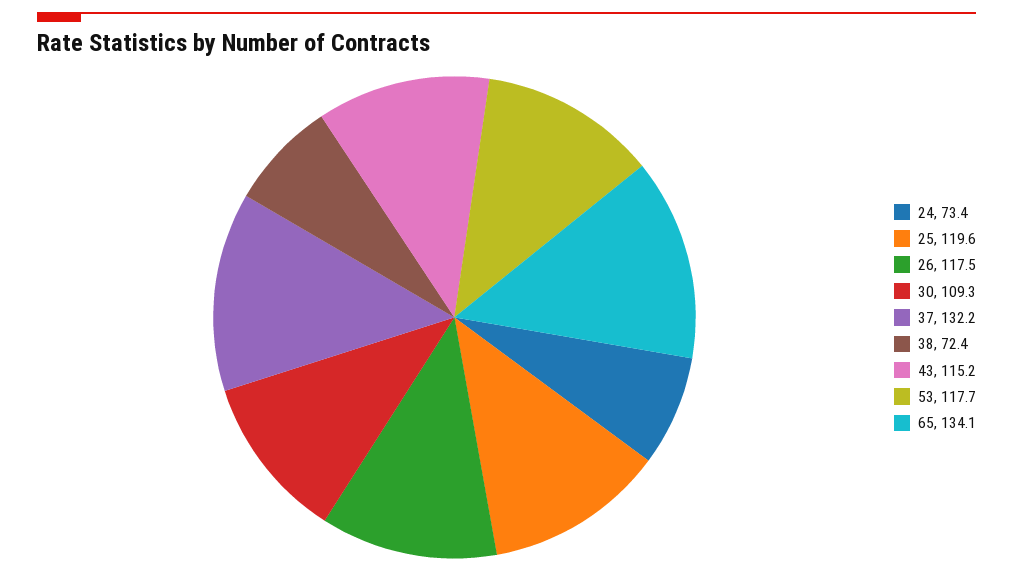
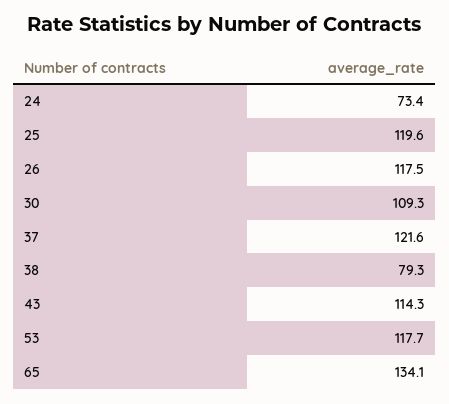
37: 132.2 -> 121.6
38: 72.4 -> 79.3
43: 115.2 -> 114.3

